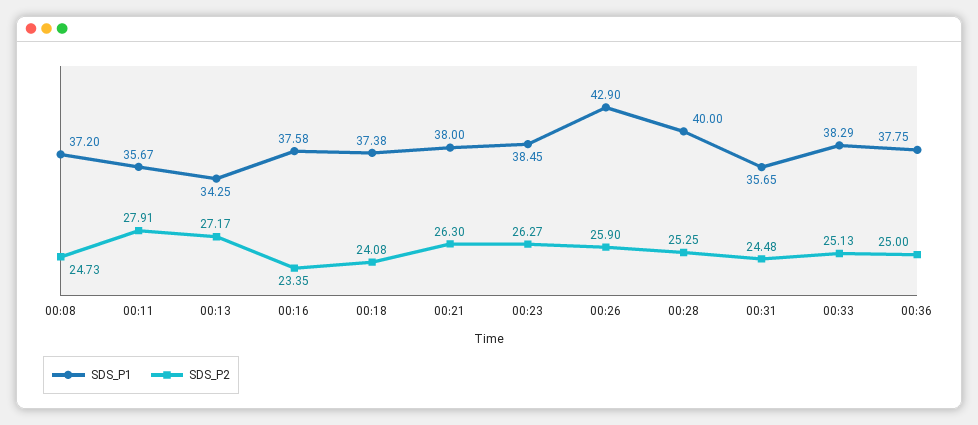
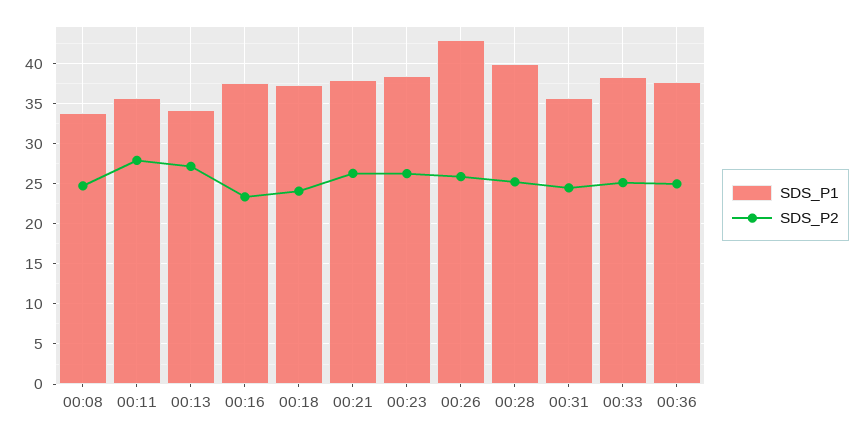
SDS_P1, 00:08: 37.2 -> 34

